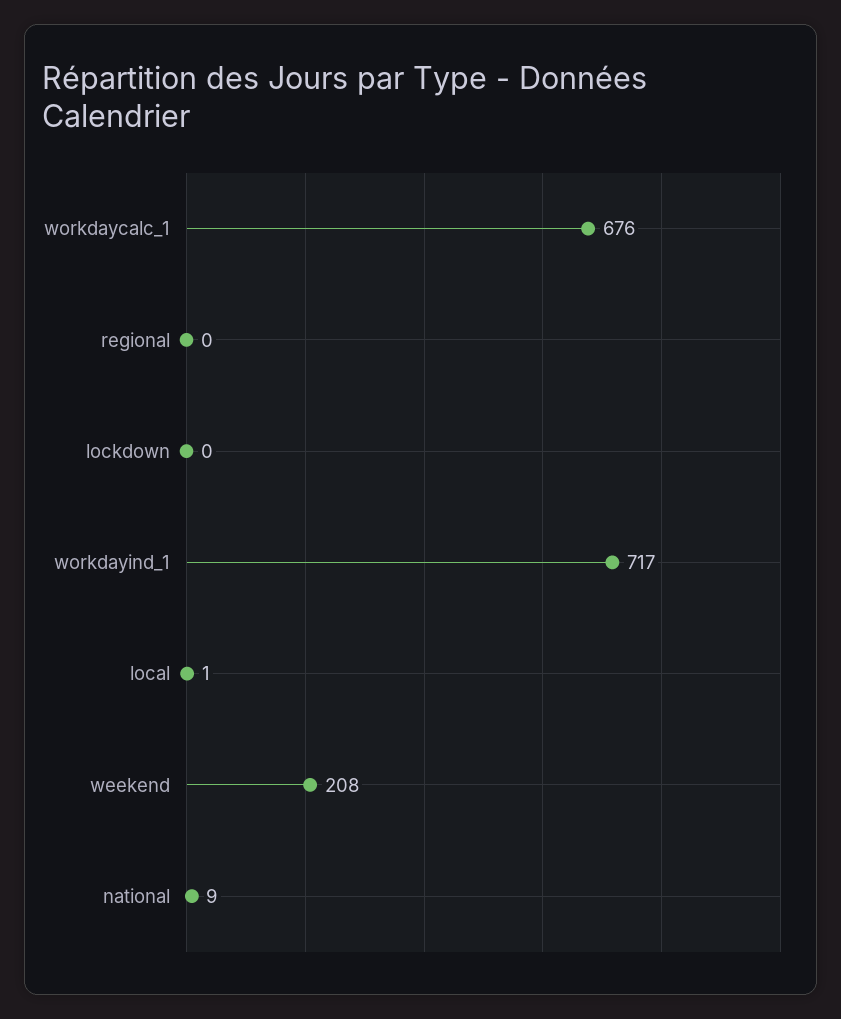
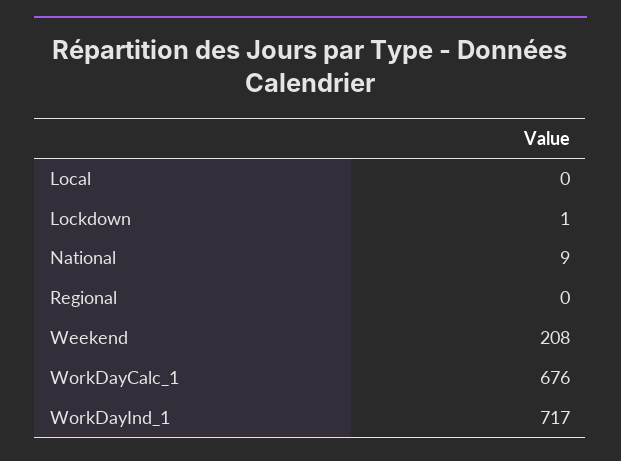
lockdown: 0 -> 1
local: 1 -> 0

